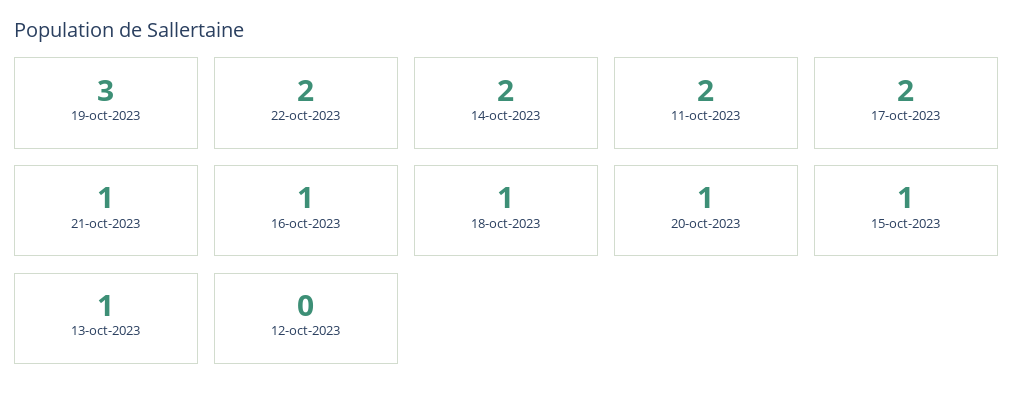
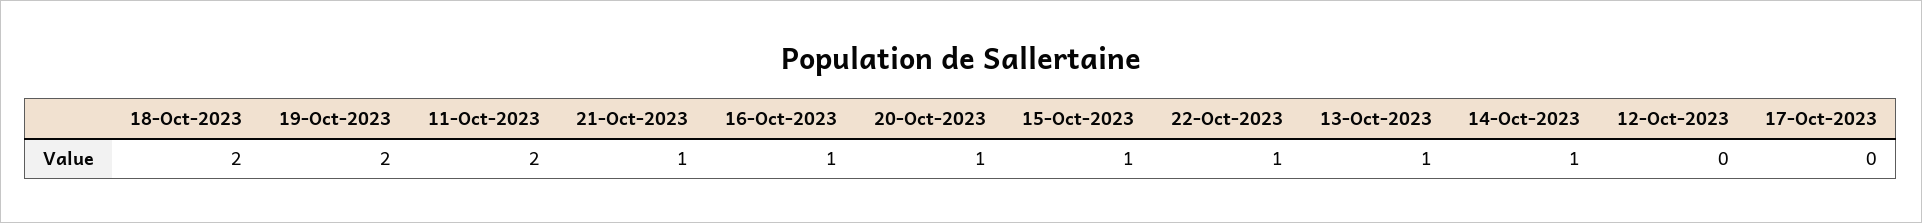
19-oct-2023: 3 -> 2
22-oct-2023: 2 -> 1
14-oct-2023: 2 -> 1
17-oct-2023: 2 -> 0
18-oct-2023: 1 -> 2

